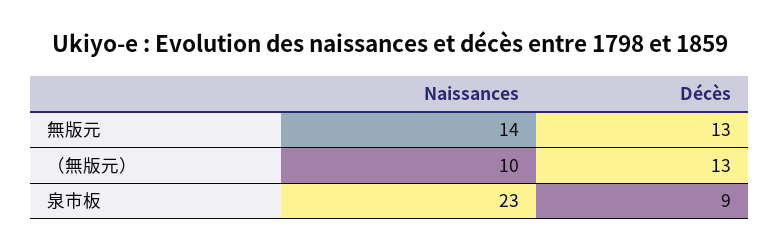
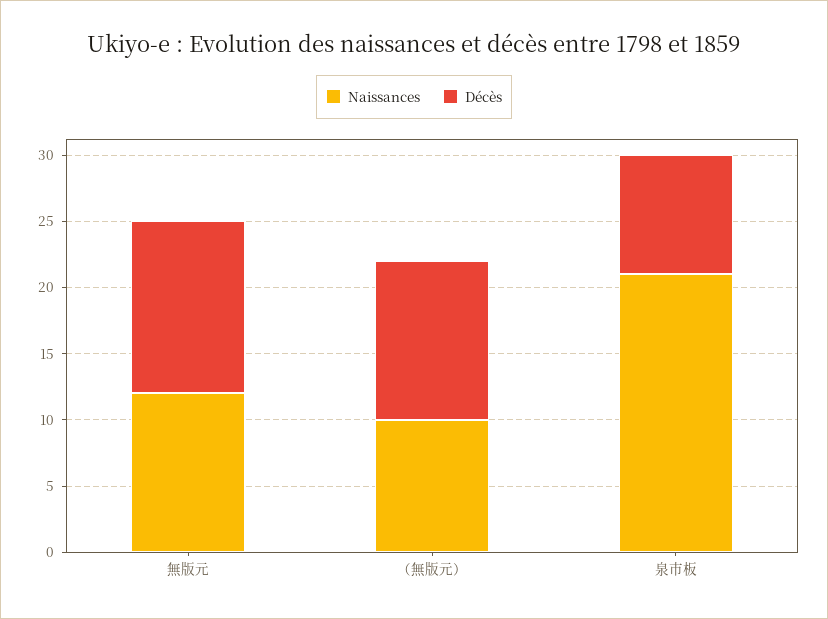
Naissances, 無版元: 14 -> 12
Décès, （無版元）: 13 -> 12
Naissances, 泉市板: 23 -> 21

